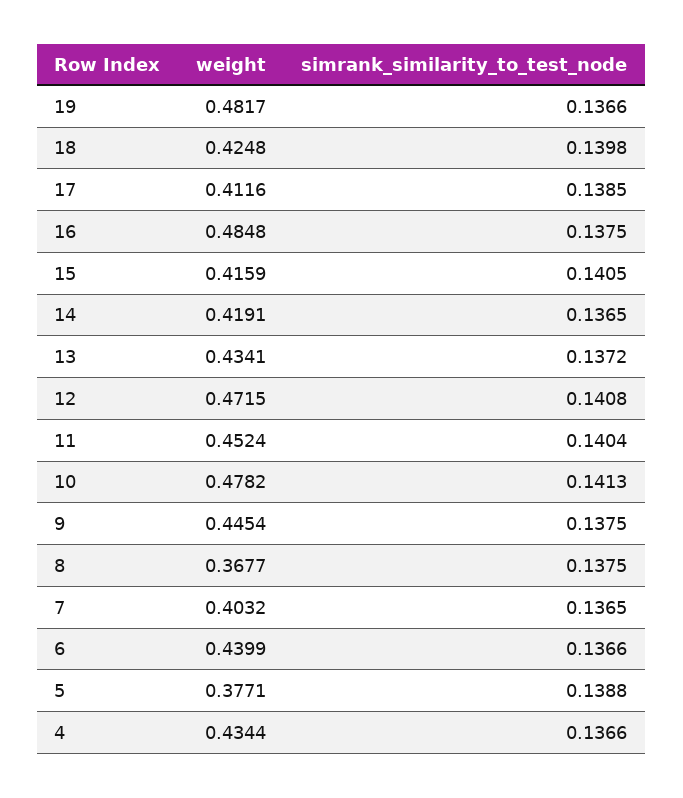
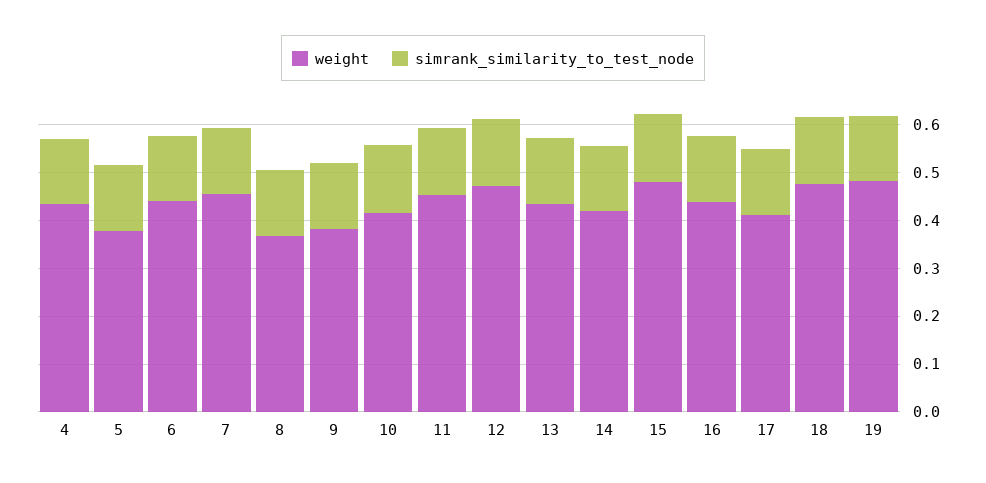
weight, 18: 0.4248 -> 0.48
weight, 16: 0.4848 -> 0.44
weight, 15: 0.4159 -> 0.48
weight, 10: 0.4782 -> 0.42
weight, 9: 0.4454 -> 0.38
weight, 7: 0.4032 -> 0.46

